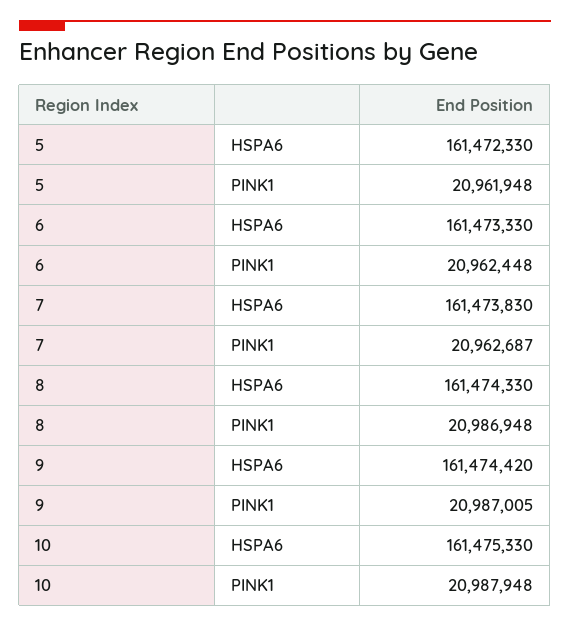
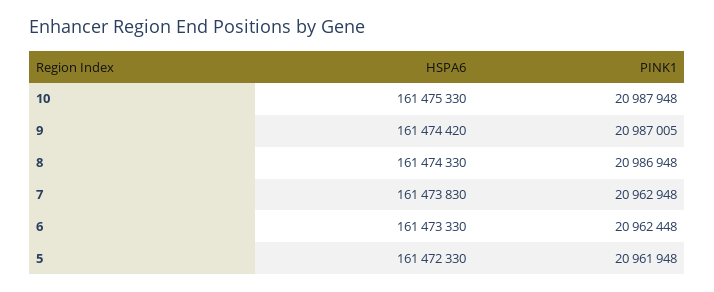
7, PINK1: 20962687 -> 20962948

